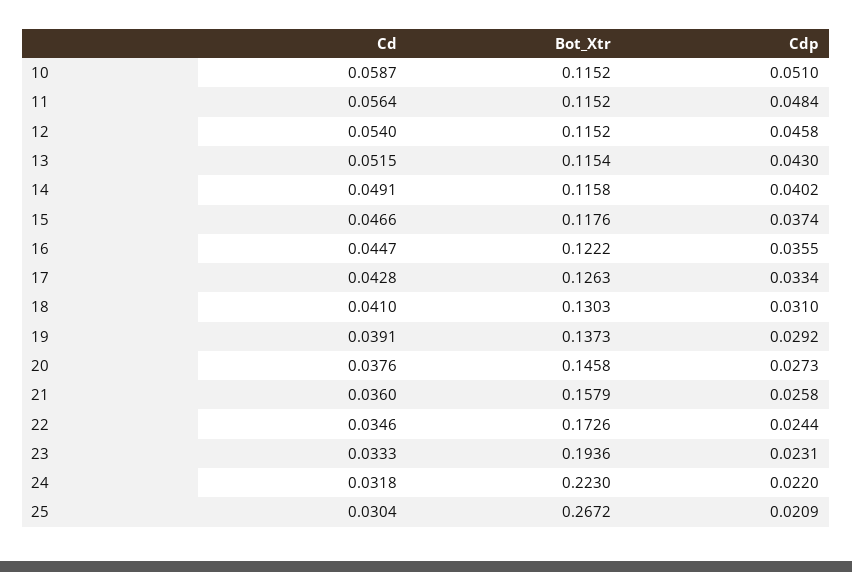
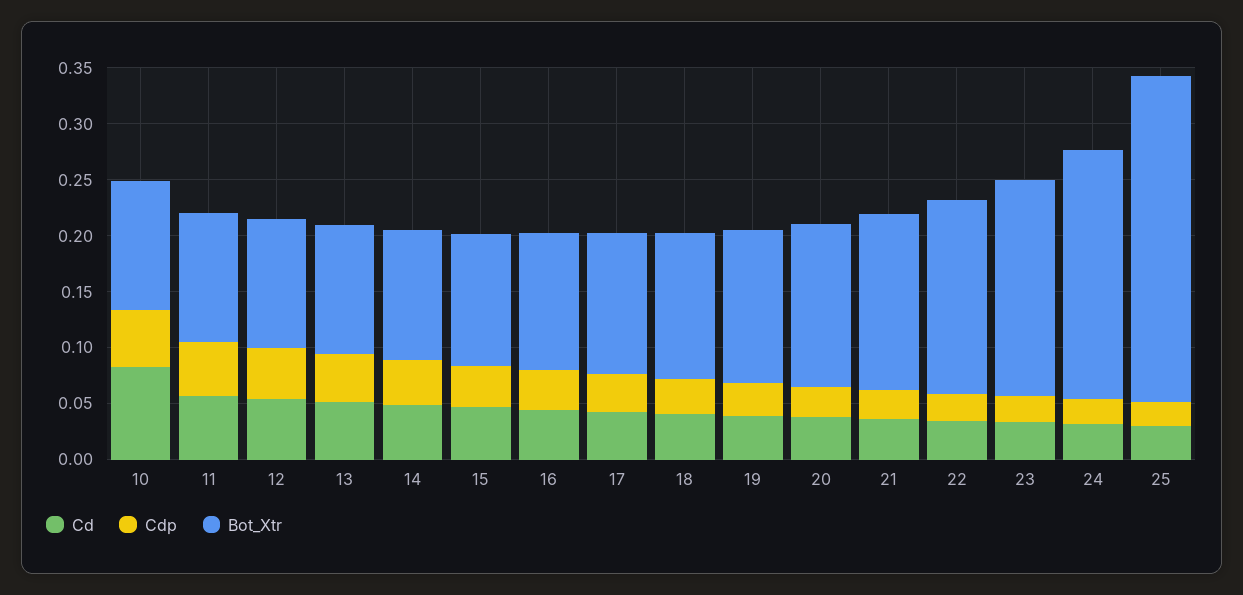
Cd, 10: 0.0587 -> 0.08
Bot_Xtr, 25: 0.2672 -> 0.29

